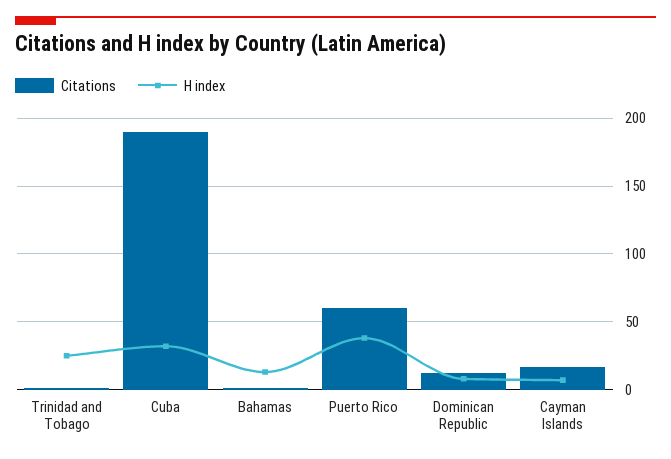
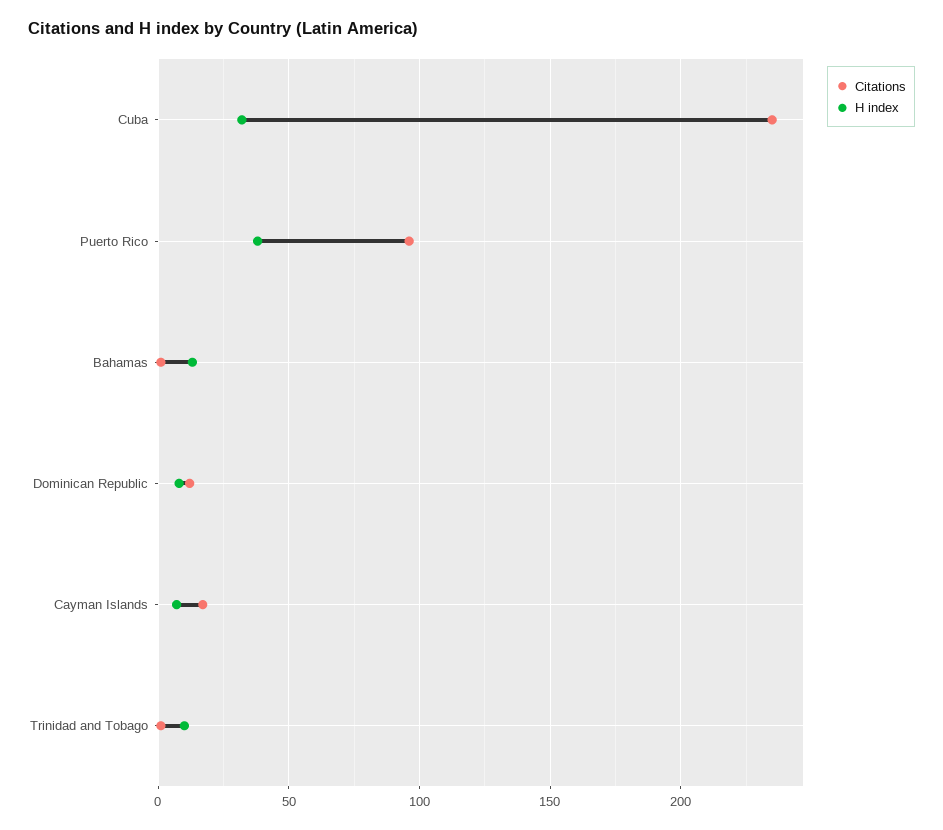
H index, Trinidad and Tobago: 25 -> 10
Citations, Cuba: 190 -> 235
Citations, Puerto Rico: 60 -> 95

